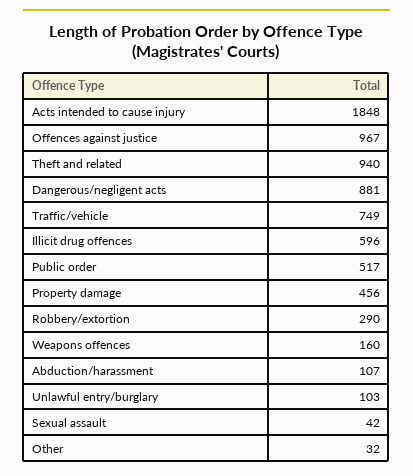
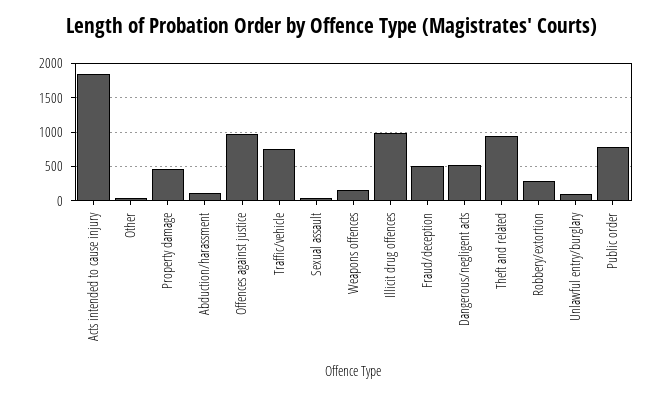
Dangerous/negligent acts: 881 -> 500
Illicit drug offences: 596 -> 1000
Public order: 517 -> 800
Fraud/deception: none -> 500

